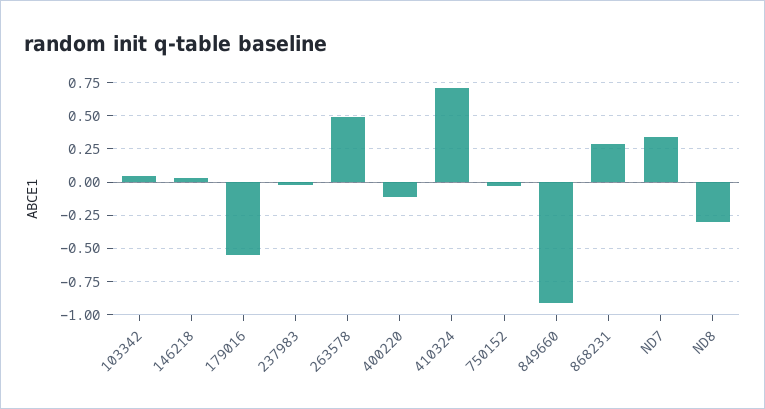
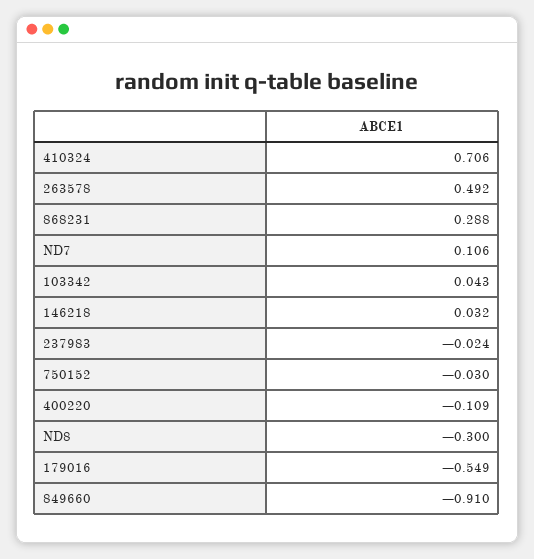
ND7: 0.35 -> 0.106

